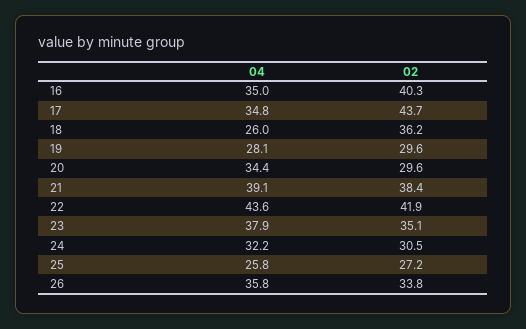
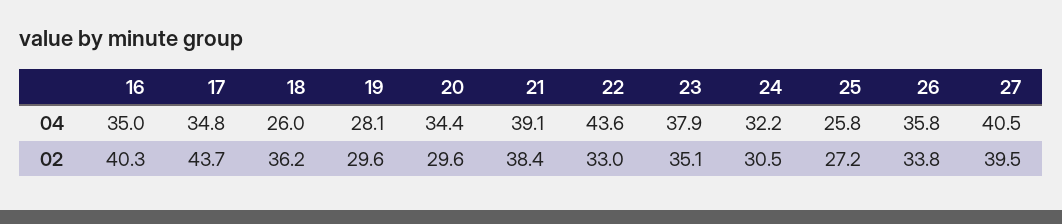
02, 22: 41.9 -> 33
04, 27: none -> 40.5
02, 27: none -> 39.5

